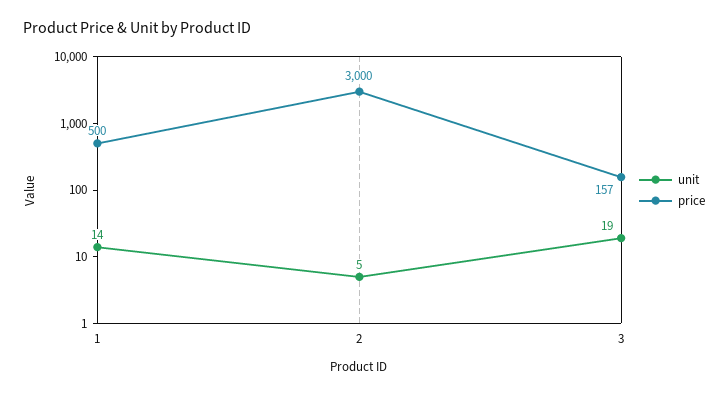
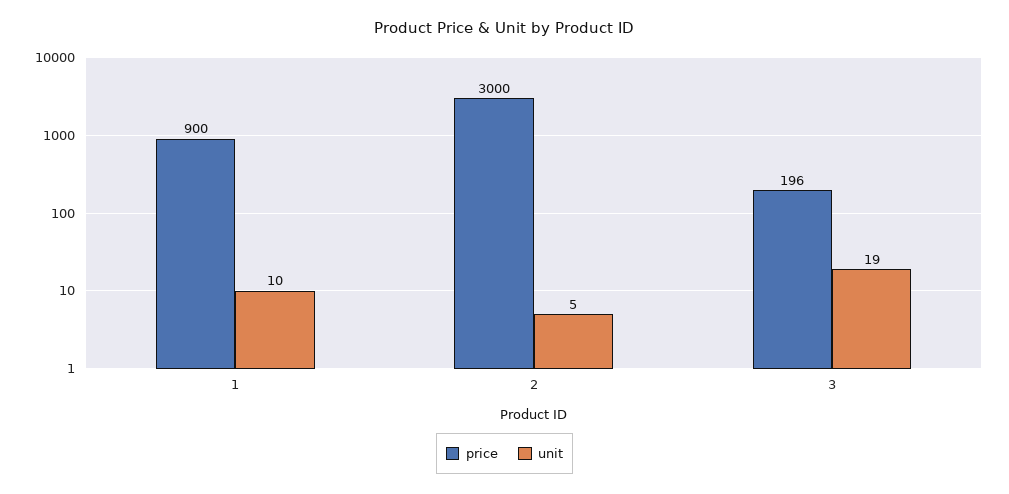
unit, 1: 14 -> 10
price, 1: 500 -> 900
price, 3: 157 -> 196

